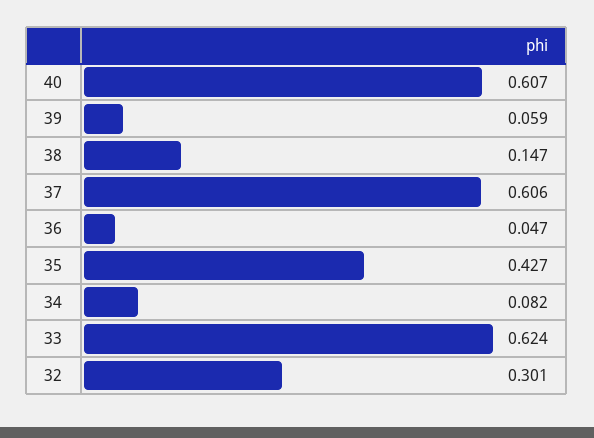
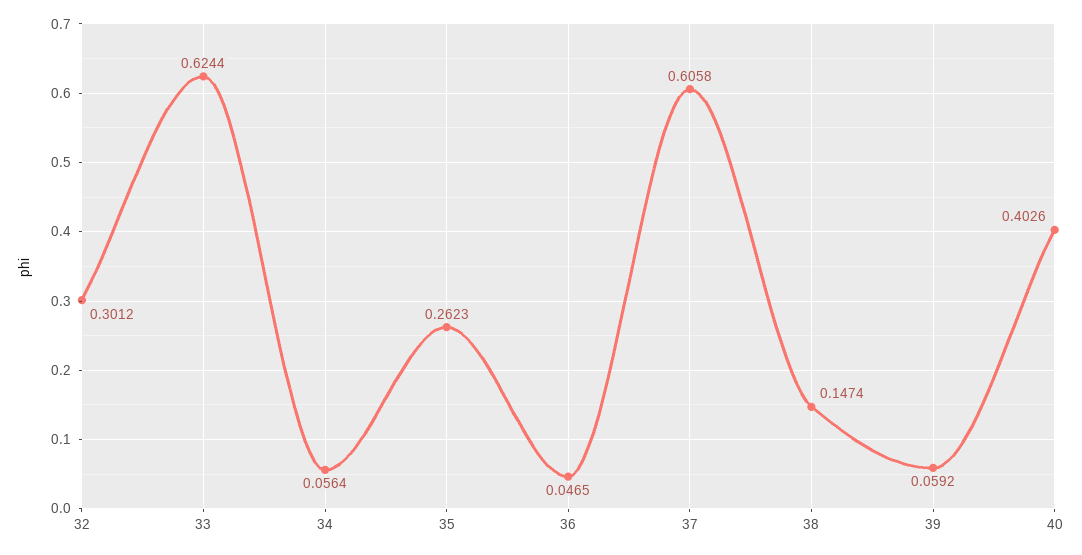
40: 0.607 -> 0.4026
35: 0.427 -> 0.2623
34: 0.082 -> 0.0564

